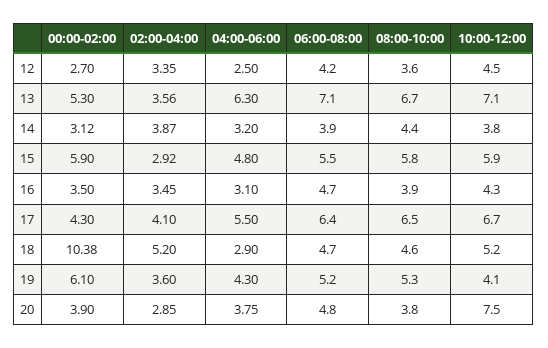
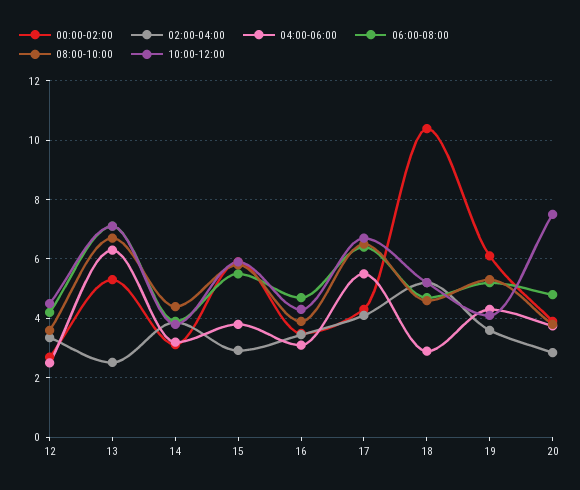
02:00-04:00, 13: 3.56 -> 2.5
04:00-06:00, 15: 4.8 -> 3.75

